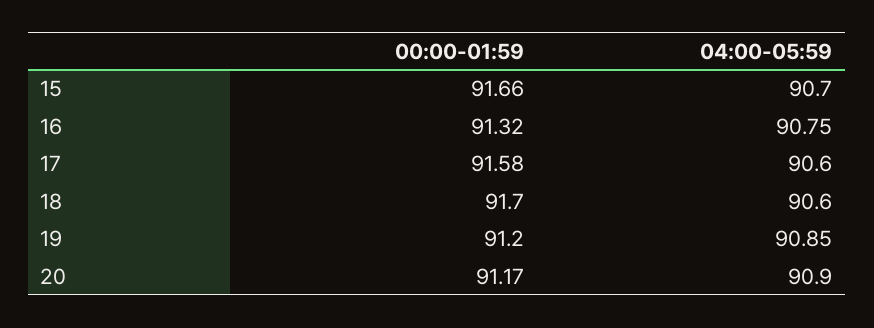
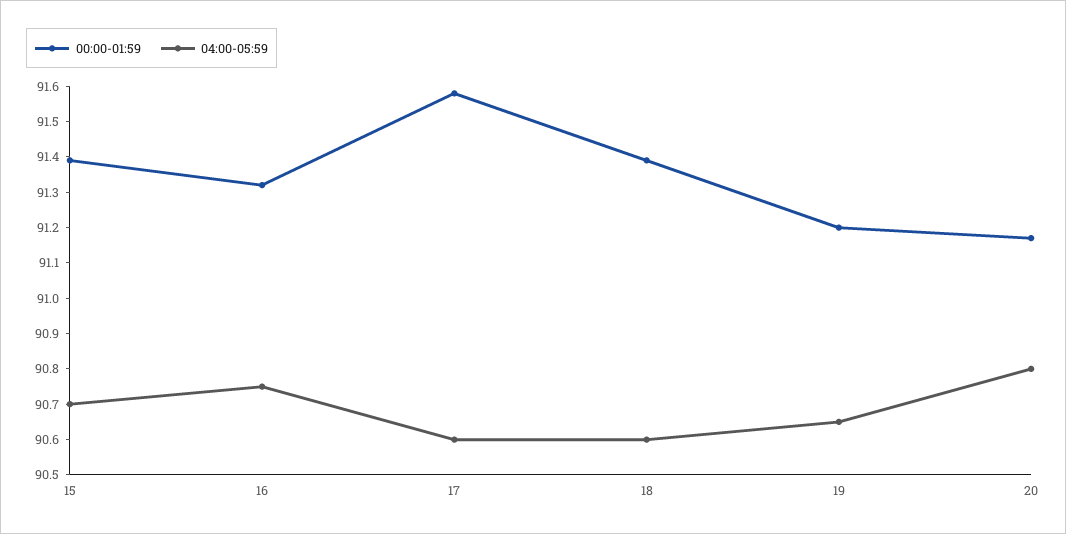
00:00-01:59, 15: 91.66 -> 91.4
00:00-01:59, 18: 91.7 -> 91.4
04:00-05:59, 19: 90.85 -> 90.65
04:00-05:59, 20: 90.9 -> 90.8

